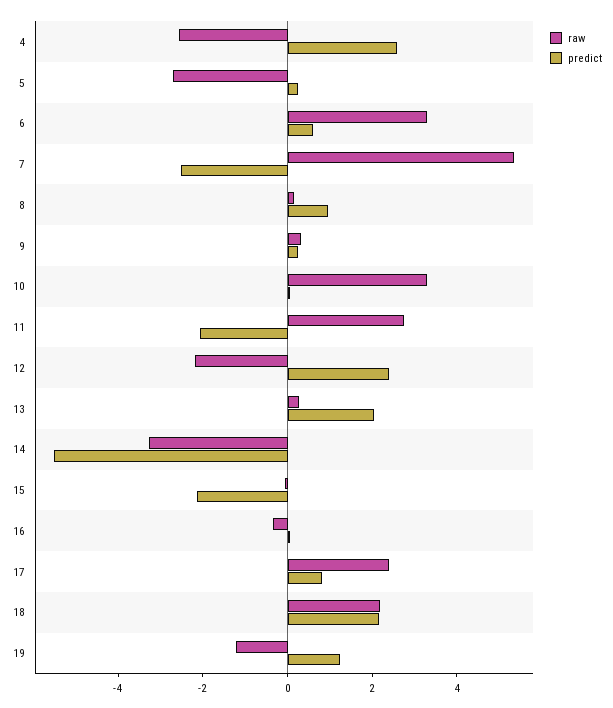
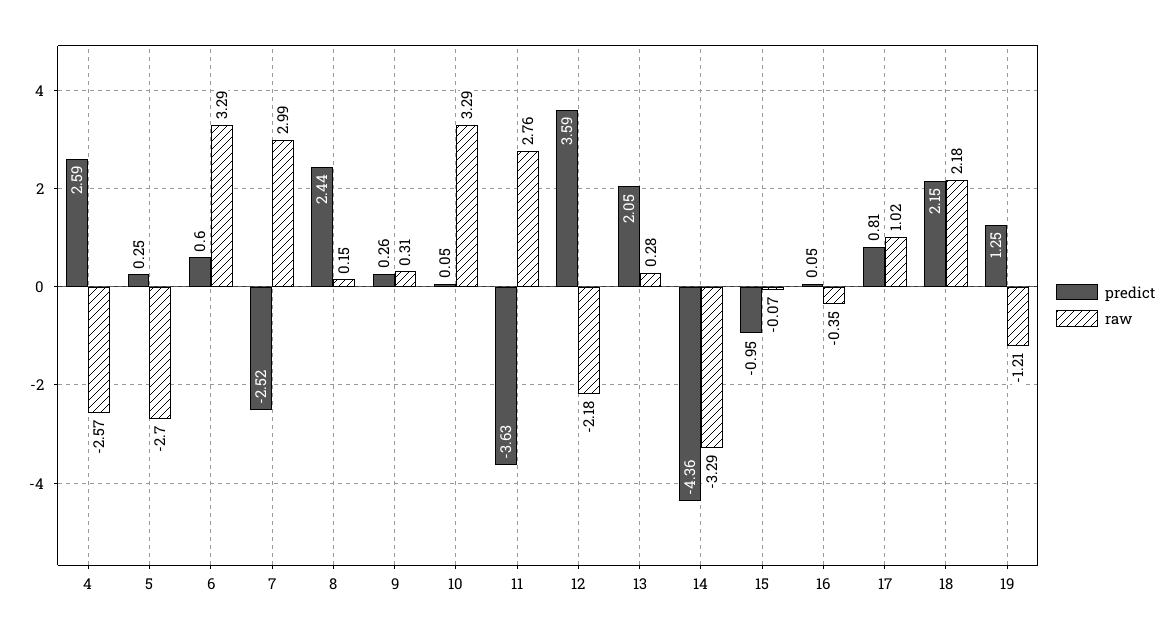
raw, 7: 5.5 -> 2.99
predict, 8: 1 -> 2.44
predict, 11: -2 -> -3.63
predict, 12: 2.5 -> 3.59
predict, 14: -5.5 -> -4.36
predict, 15: -2 -> -0.95
raw, 17: 2.5 -> 1.02

